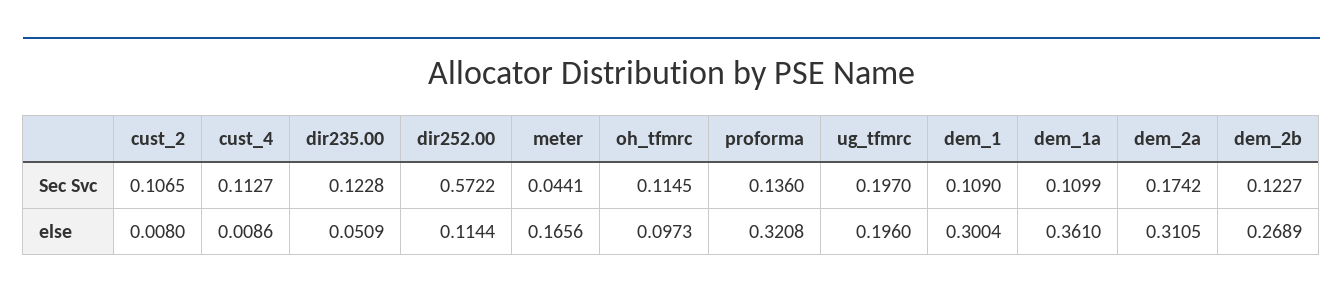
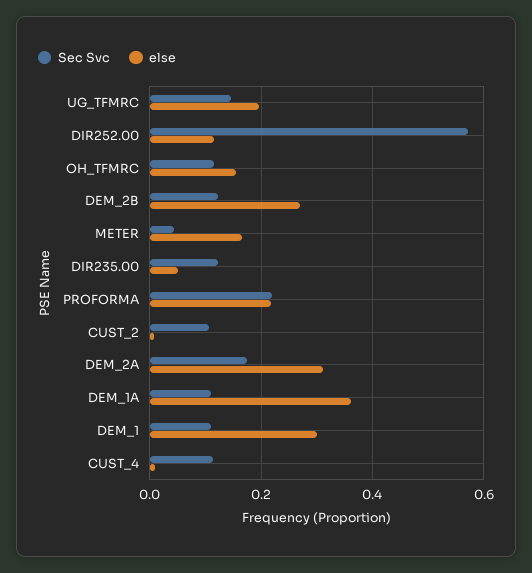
Sec Svc, proforma: 0.136 -> 0.22
Sec Svc, ug_tfmrc: 0.197 -> 0.14
else, oh_tfmrc: 0.0973 -> 0.16
else, proforma: 0.3208 -> 0.22

